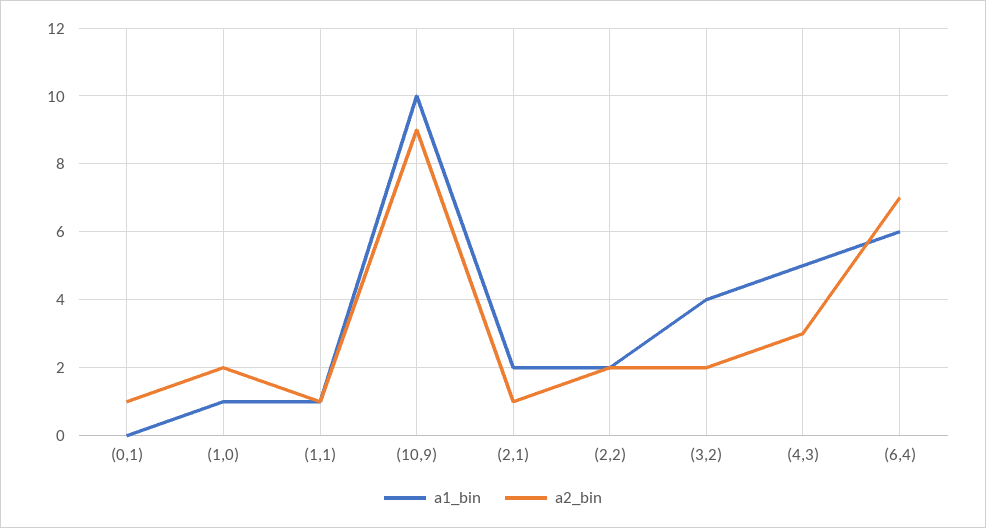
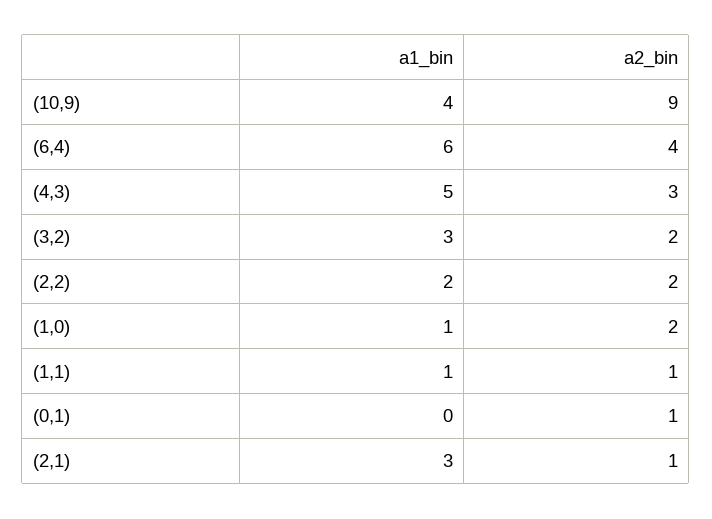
a1_bin, (10,9): 10 -> 4
a1_bin, (2,1): 2 -> 3
a1_bin, (3,2): 4 -> 3
a2_bin, (6,4): 7 -> 4

